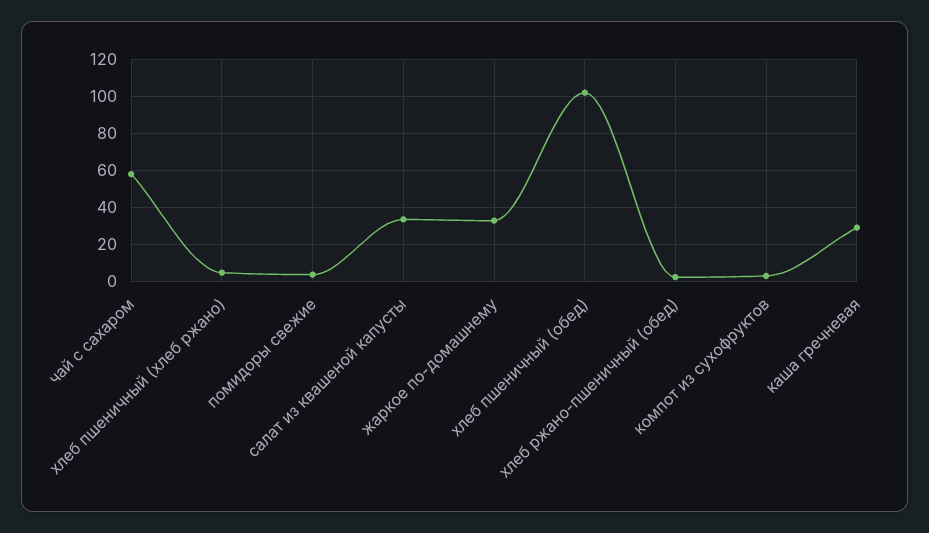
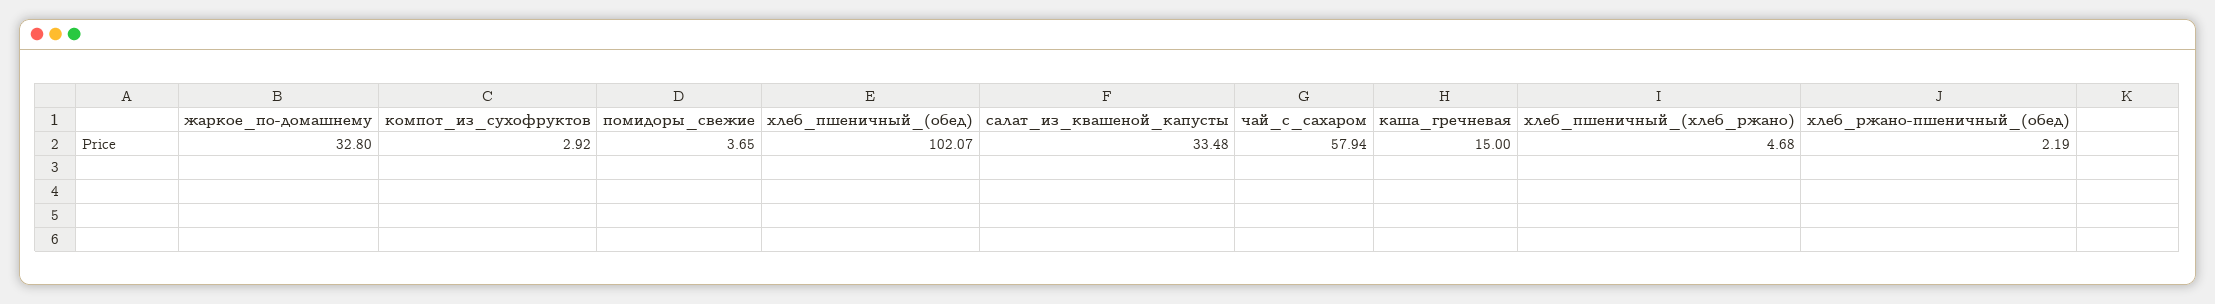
каша гречневая: 30 -> 15

